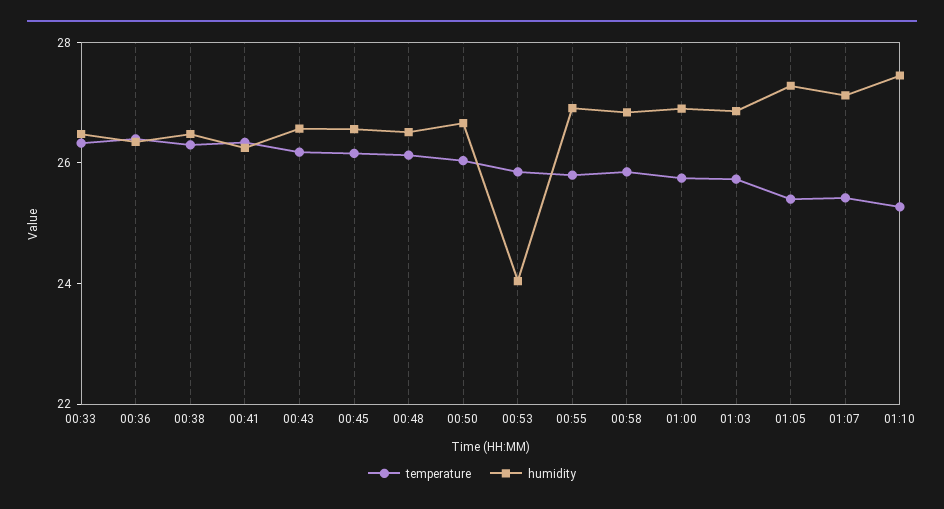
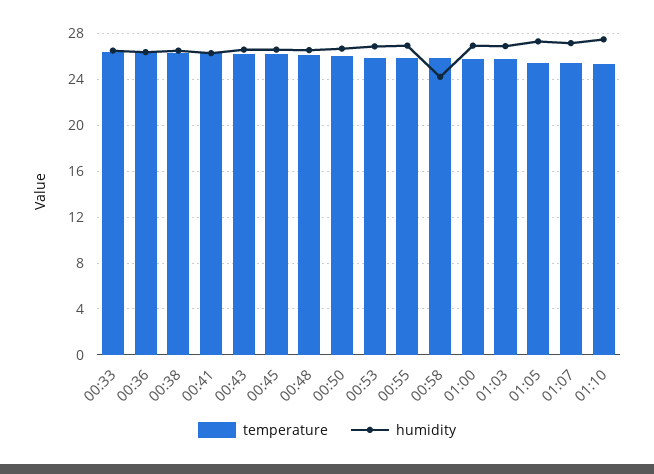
humidity, 00:53: 24 -> 27
humidity, 00:58: 27 -> 24

